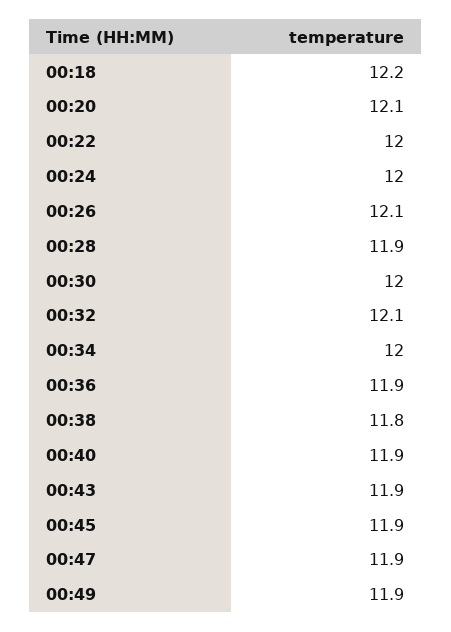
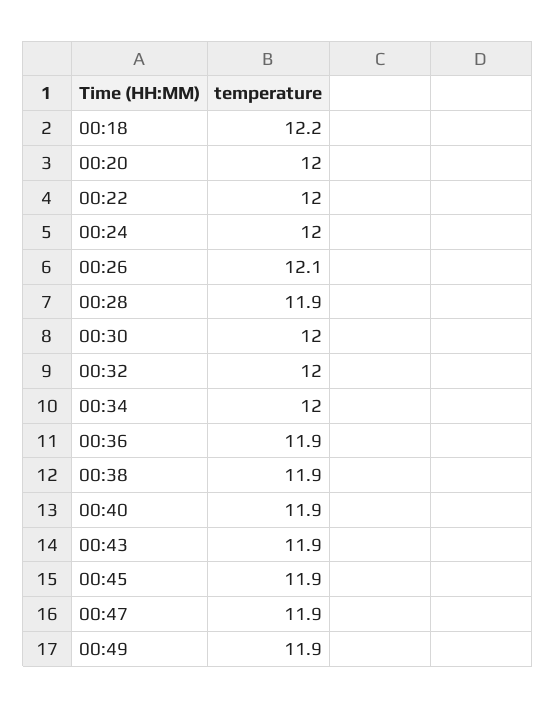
00:20: 12.1 -> 12
00:32: 12.1 -> 12
00:38: 11.8 -> 11.9

